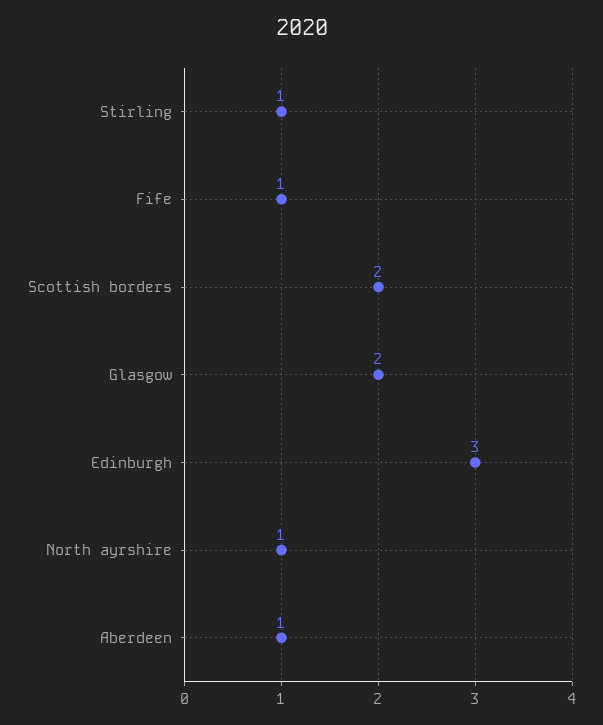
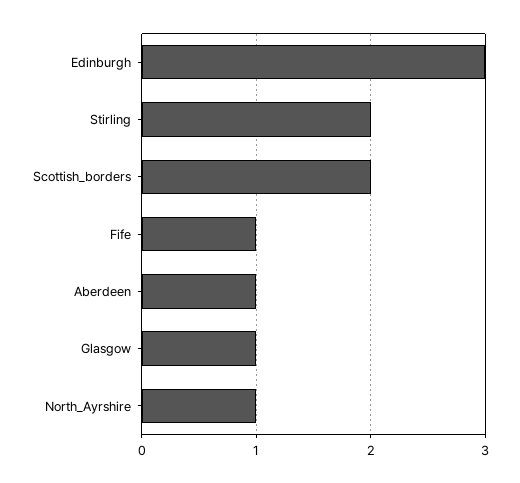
Stirling: 1 -> 2
Glasgow: 2 -> 1

